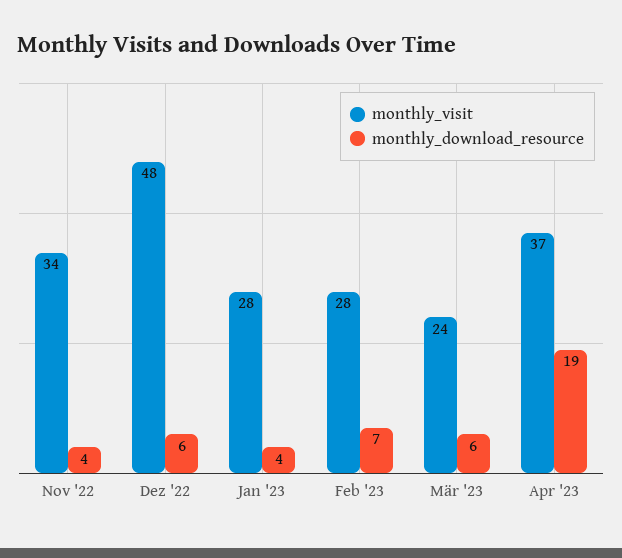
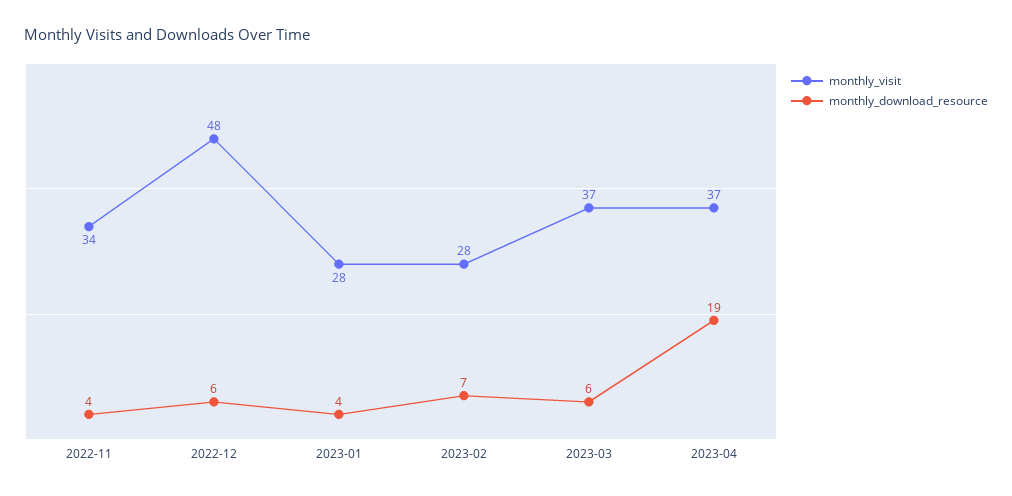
monthly_visit, Mär '23: 24 -> 37

